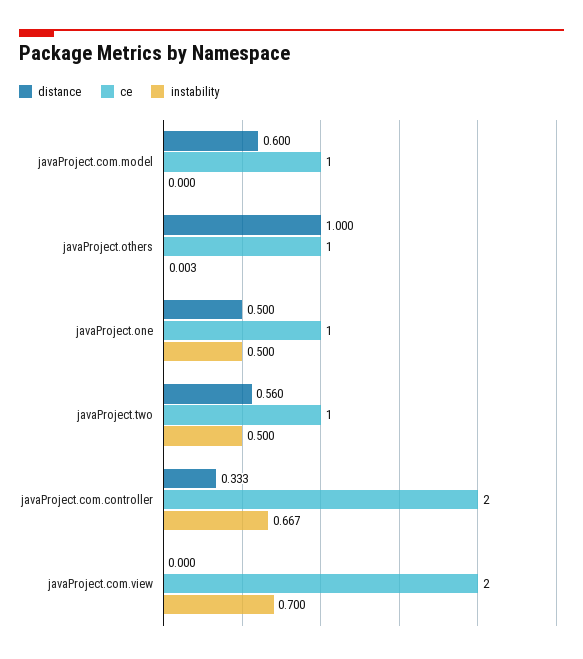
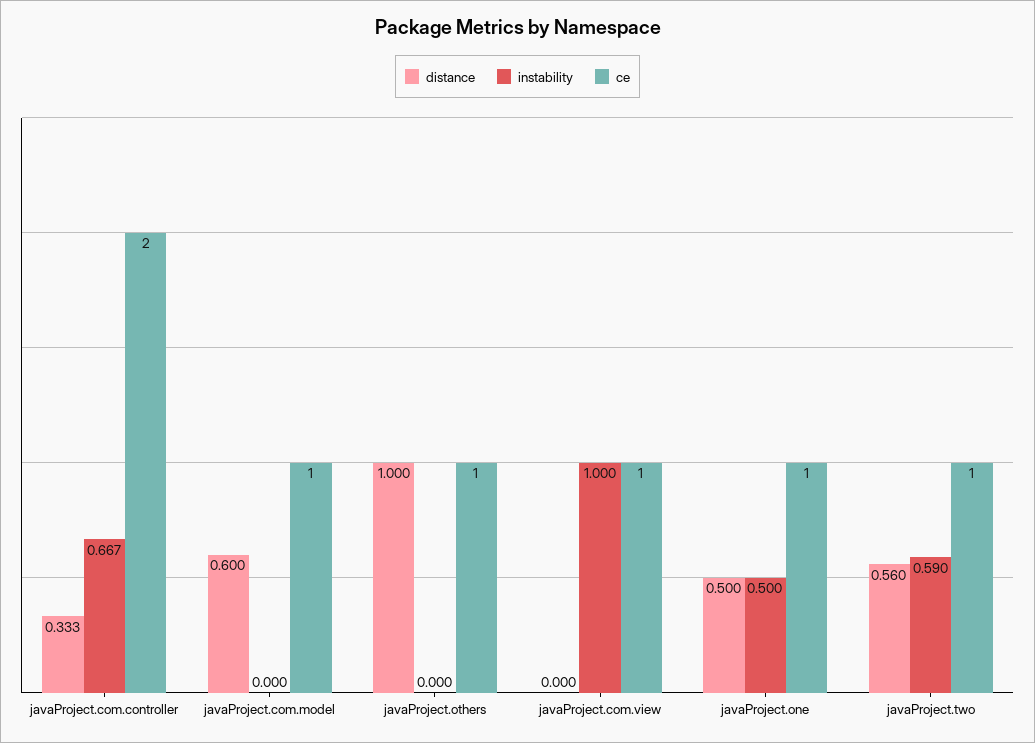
instability, javaProject.others: 0.003 -> 0
instability, javaProject.two: 0.5 -> 0.59
ce, javaProject.com.view: 2 -> 1
instability, javaProject.com.view: 0.7 -> 1

